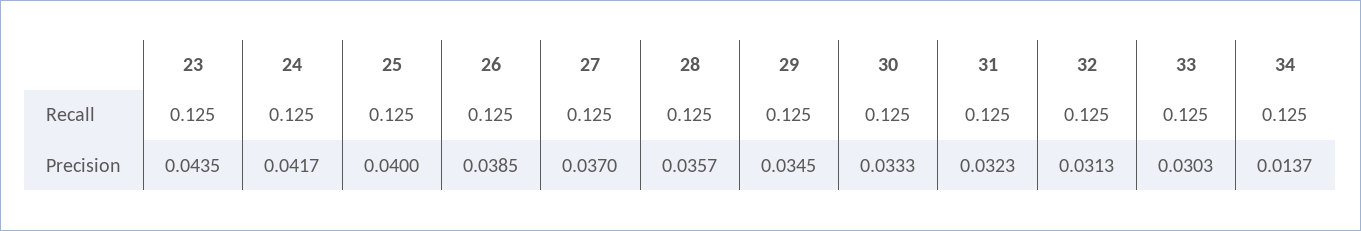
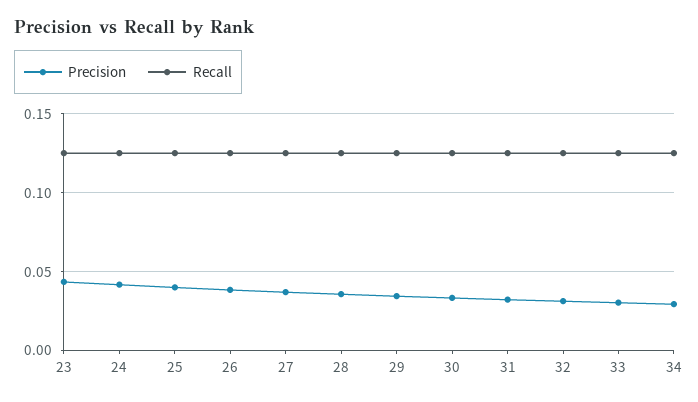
Precision, 34: 0.0137 -> 0.03

